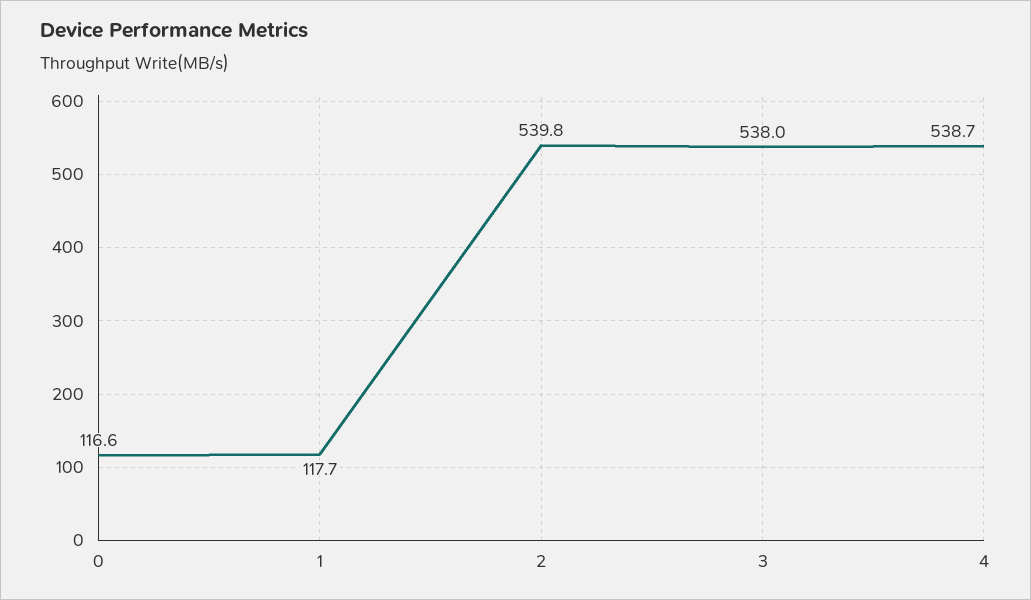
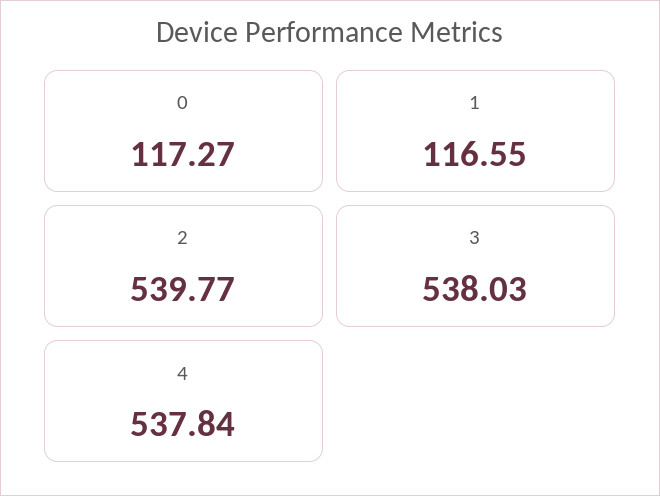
0: 116.6 -> 117.27
1: 117.7 -> 116.55
4: 538.7 -> 537.84

